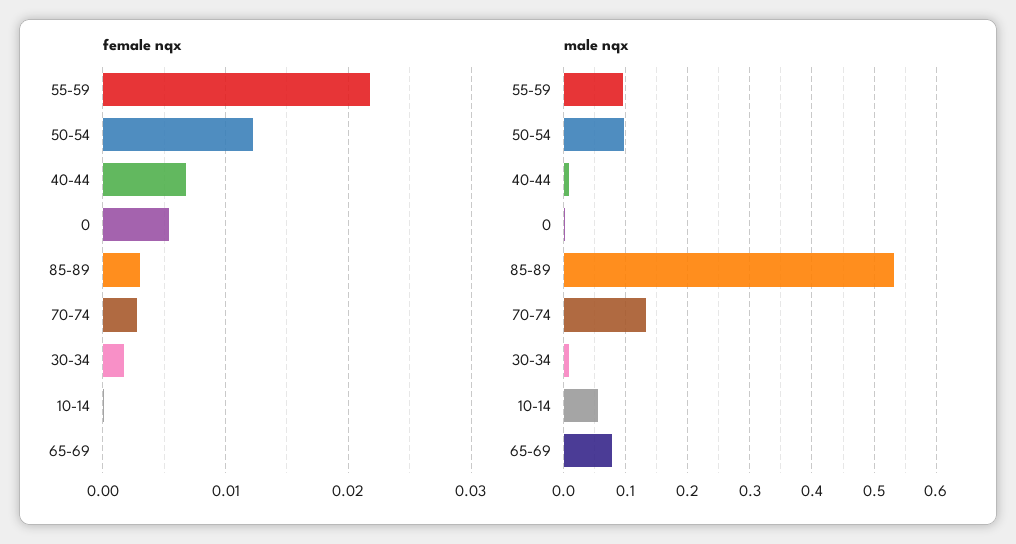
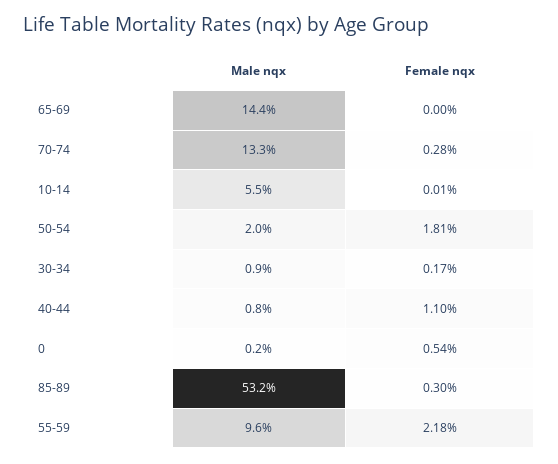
female nqx, 50-54: 0.012 -> 0.0181
female nqx, 40-44: 0.007 -> 0.011
male nqx, 50-54: 0.1 -> 0.02
male nqx, 65-69: 0.08 -> 0.144

